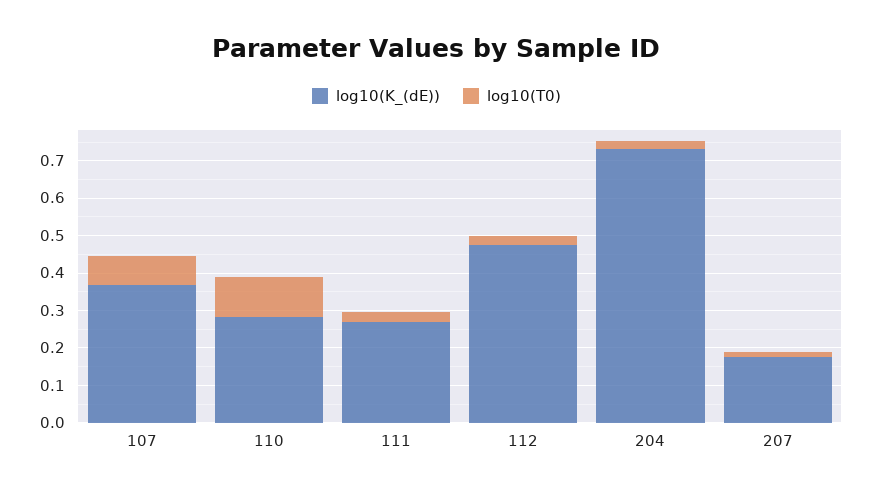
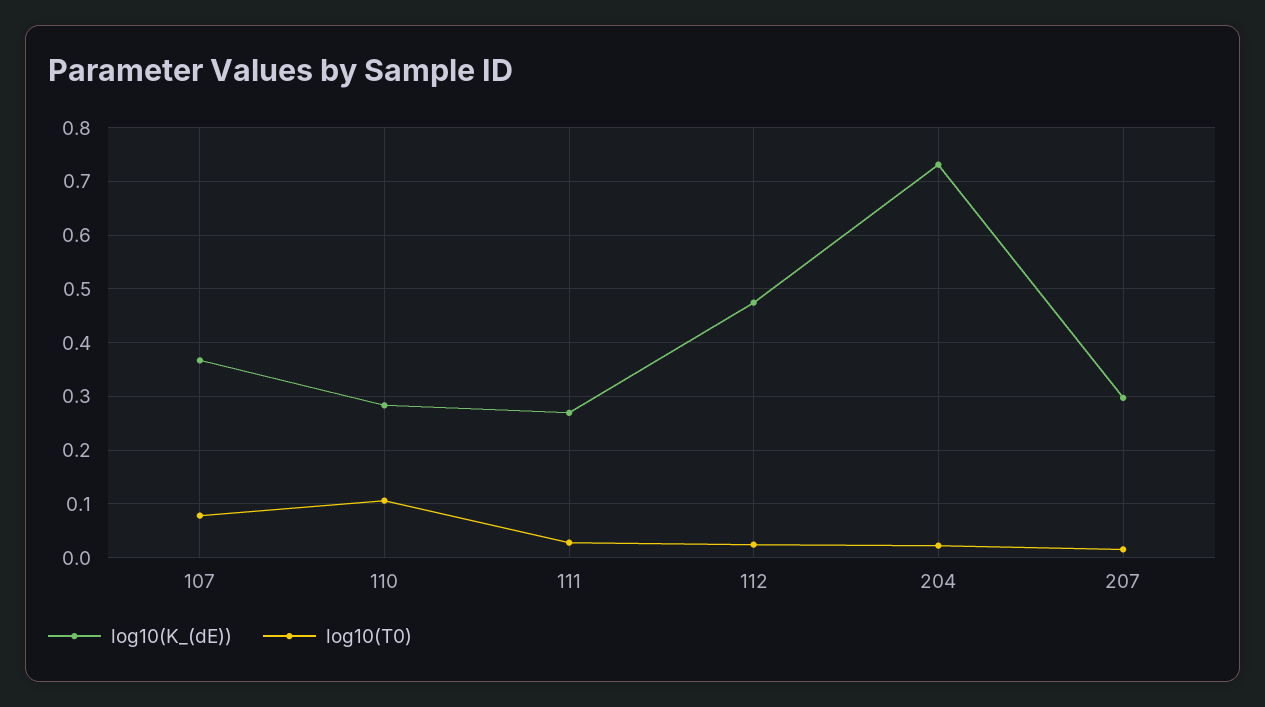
log10(K_(dE)), 207: 0.175 -> 0.3

